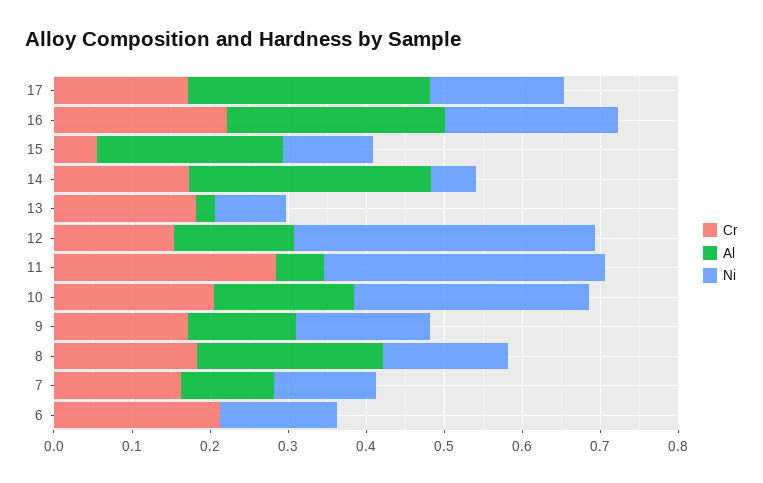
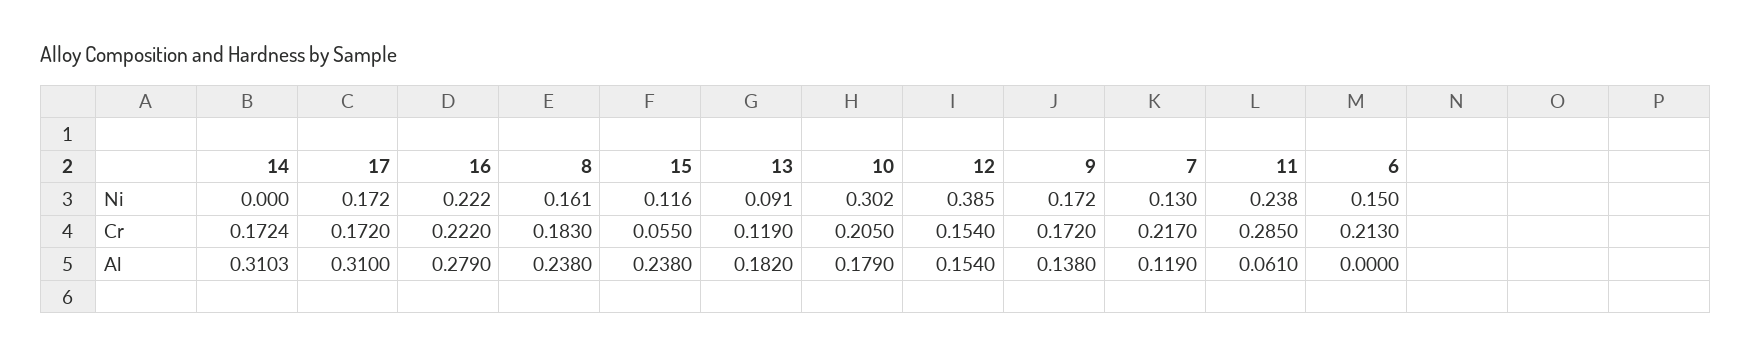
Ni, 14: 0.06 -> 0
Cr, 13: 0.18 -> 0.119
Al, 13: 0.02 -> 0.182
Ni, 11: 0.36 -> 0.238
Cr, 7: 0.16 -> 0.217

